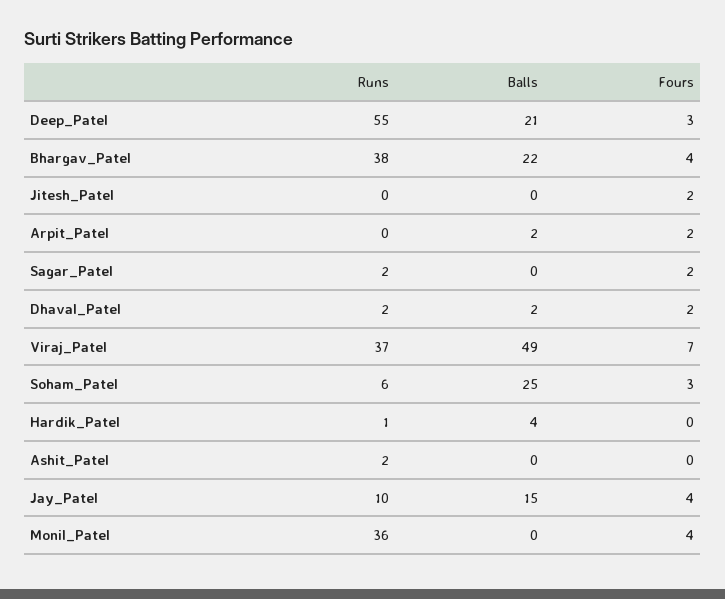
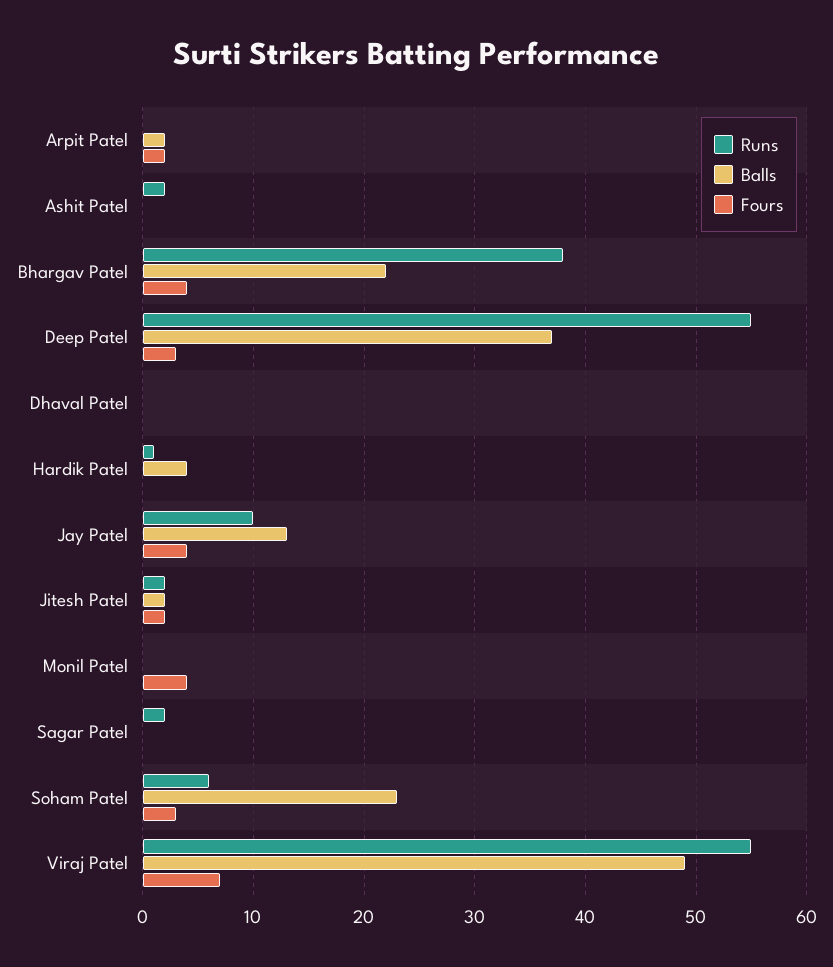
Balls, Deep_Patel: 21 -> 37
Runs, Jitesh_Patel: 0 -> 2
Balls, Jitesh_Patel: 0 -> 2
Fours, Sagar_Patel: 2 -> 0
Runs, Dhaval_Patel: 2 -> 0
Balls, Dhaval_Patel: 2 -> 0
Fours, Dhaval_Patel: 2 -> 0
Runs, Viraj_Patel: 37 -> 55
Balls, Soham_Patel: 25 -> 23
Balls, Jay_Patel: 15 -> 13
Runs, Monil_Patel: 36 -> 0

